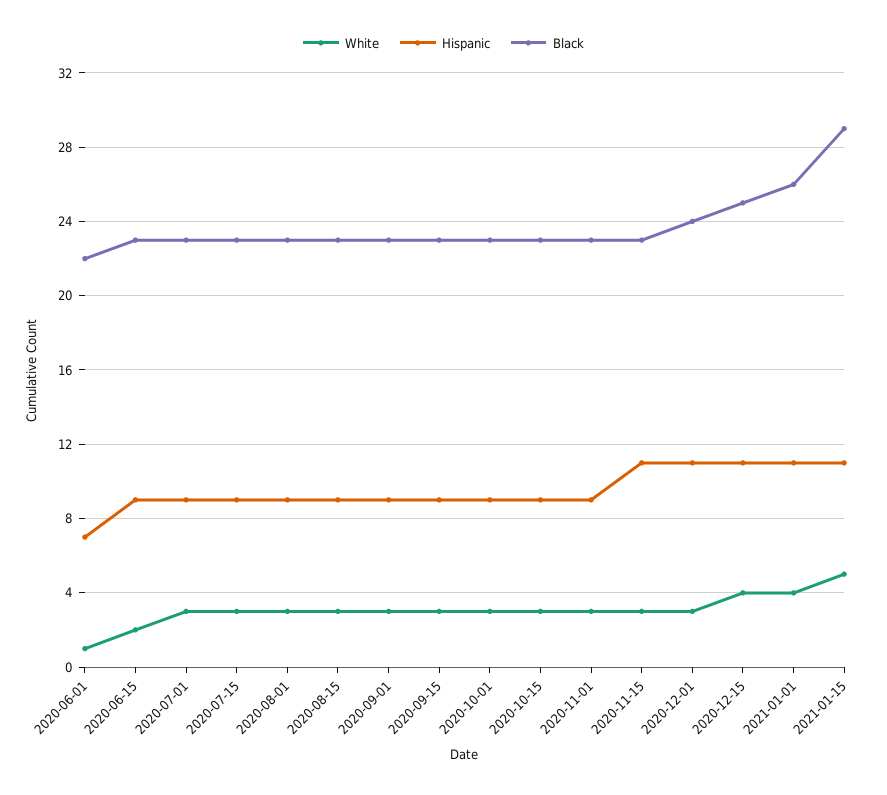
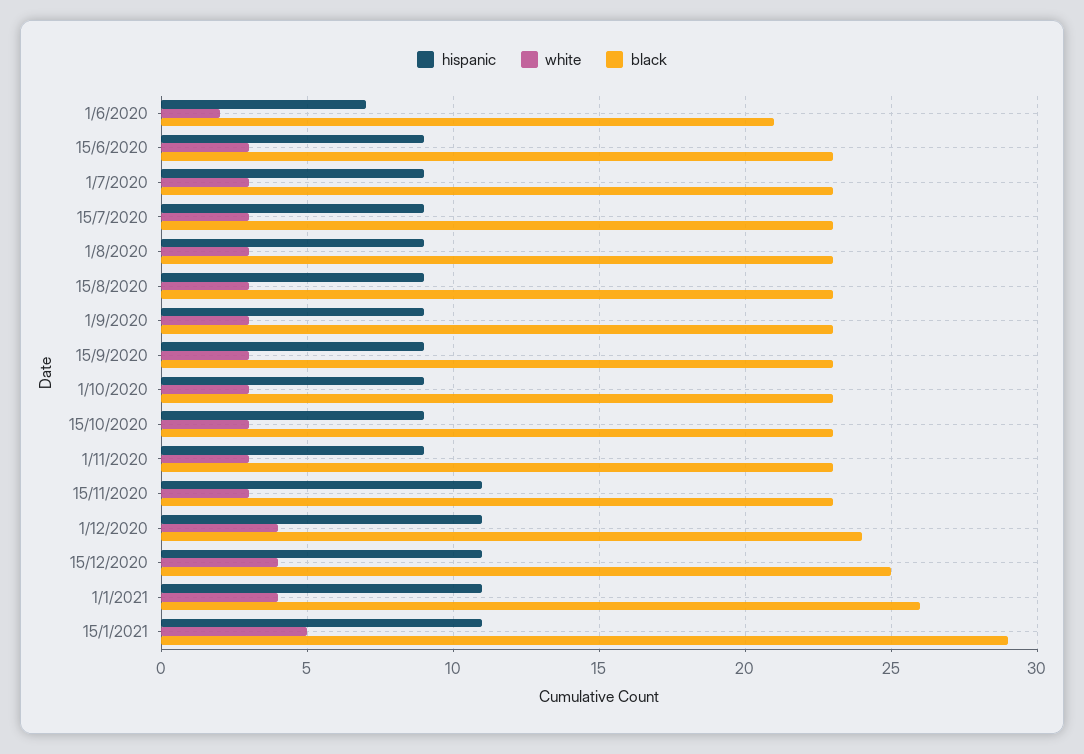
White, 2020-06-01: 1 -> 2
Black, 2020-06-01: 22 -> 21
White, 2020-06-15: 2 -> 3
White, 2020-12-01: 3 -> 4

